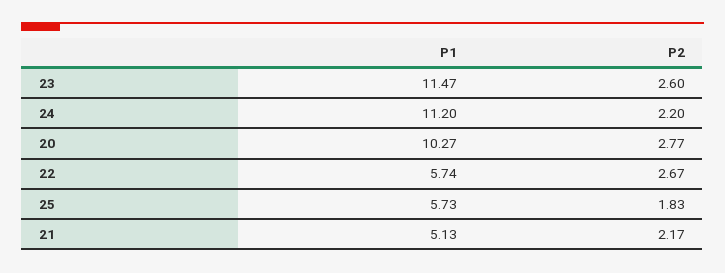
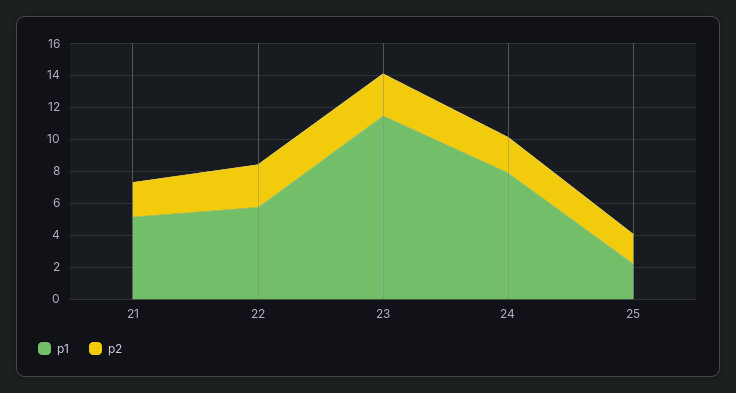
P1, 24: 11.2 -> 8
P1, 20: 10.27 -> none
P2, 20: 2.77 -> none
P1, 25: 5.73 -> 2

